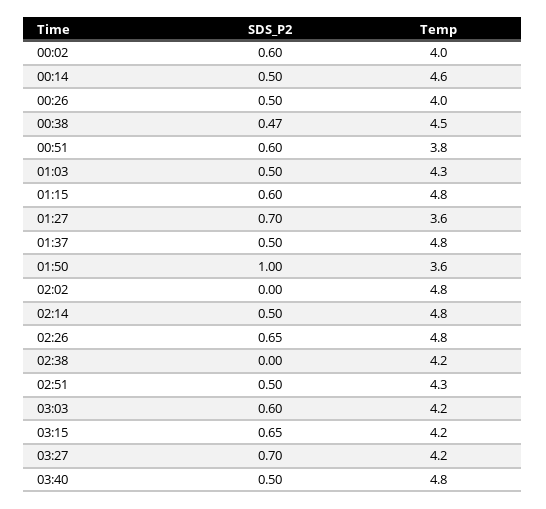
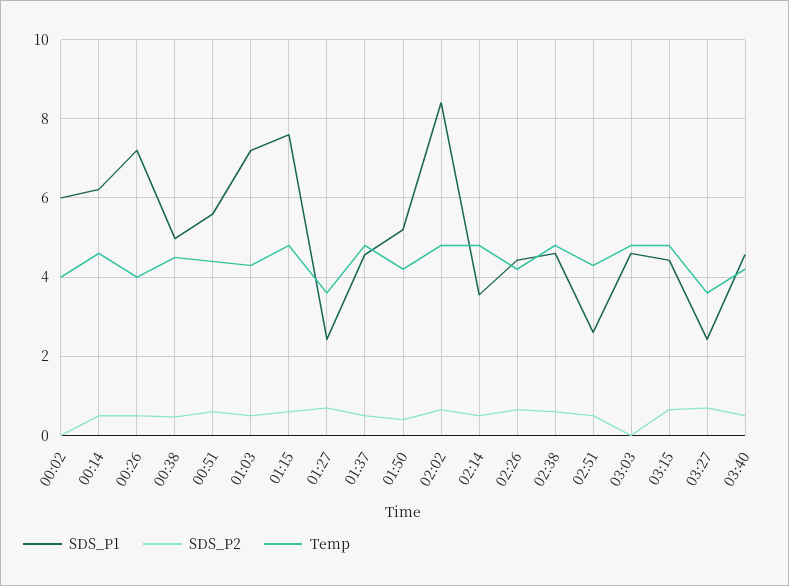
SDS_P2, 00:02: 0.6 -> 0
Temp, 00:51: 3.8 -> 4.4
SDS_P2, 01:50: 1 -> 0.4
Temp, 01:50: 3.6 -> 4.2
SDS_P2, 02:02: 0 -> 0.6
Temp, 02:26: 4.8 -> 4.2
SDS_P2, 02:38: 0 -> 0.6
Temp, 02:38: 4.2 -> 4.8
SDS_P2, 03:03: 0.6 -> 0
Temp, 03:03: 4.2 -> 4.8
Temp, 03:15: 4.2 -> 4.8
Temp, 03:27: 4.2 -> 3.6
Temp, 03:40: 4.8 -> 4.2
SDS_P1, 00:02: none -> 6
SDS_P1, 00:14: none -> 6.2
SDS_P1, 00:26: none -> 7.2
SDS_P1, 00:38: none -> 5
SDS_P1, 00:51: none -> 5.6
SDS_P1, 01:03: none -> 7.2
SDS_P1, 01:15: none -> 7.6
SDS_P1, 01:27: none -> 2.4
SDS_P1, 01:37: none -> 4.6
SDS_P1, 01:50: none -> 5.2
SDS_P1, 02:02: none -> 8.4
SDS_P1, 02:14: none -> 3.6
SDS_P1, 02:26: none -> 4.4
SDS_P1, 02:38: none -> 4.6
SDS_P1, 02:51: none -> 2.6
SDS_P1, 03:03: none -> 4.6
SDS_P1, 03:15: none -> 4.4
SDS_P1, 03:27: none -> 2.4
SDS_P1, 03:40: none -> 4.6

